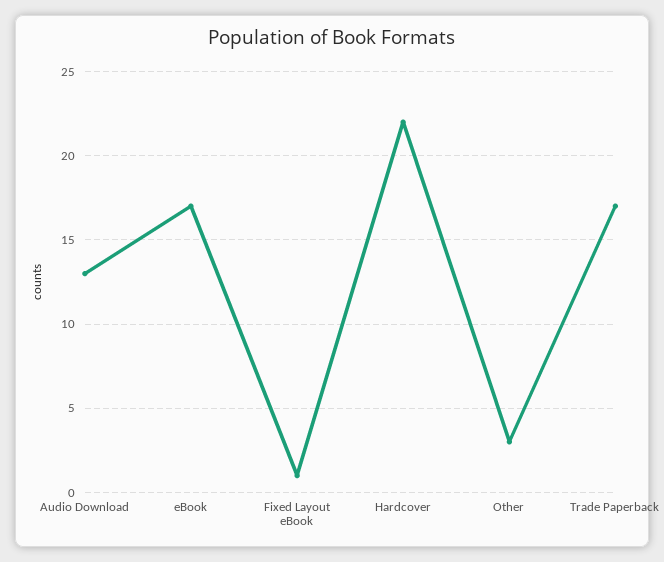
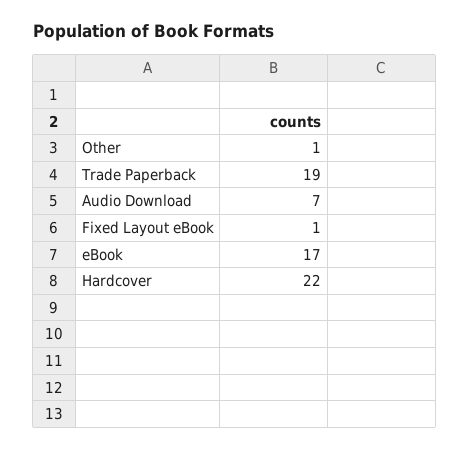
Audio Download: 13 -> 7
Other: 3 -> 1
Trade Paperback: 17 -> 19

